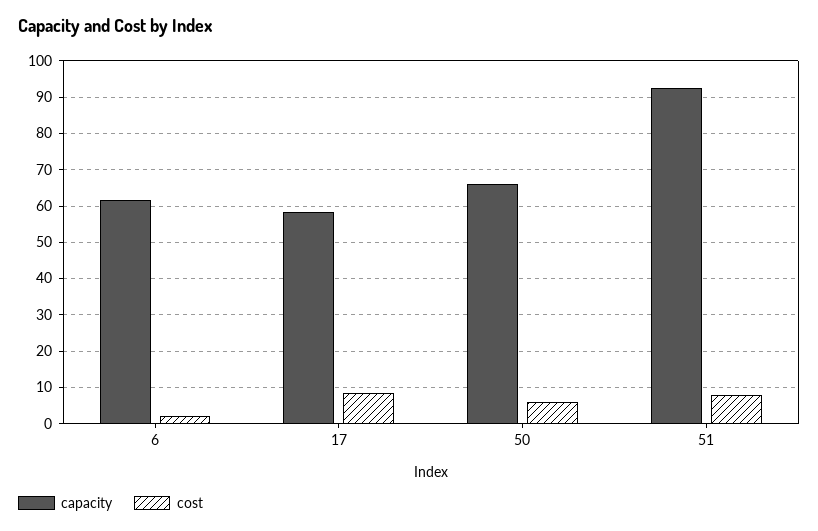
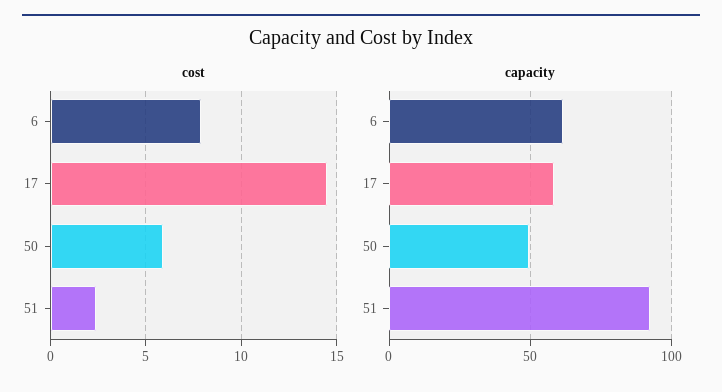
cost, 6: 2 -> 8
cost, 17: 8 -> 14.5
capacity, 50: 66 -> 50
cost, 51: 8 -> 2.5

